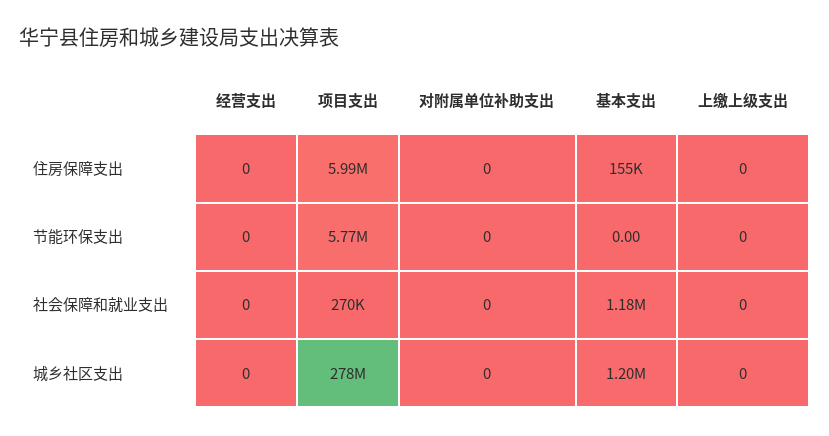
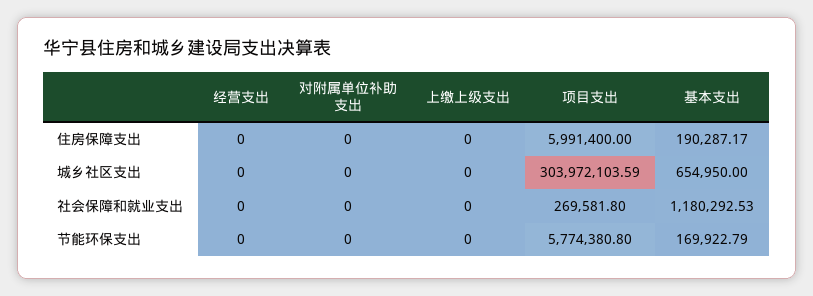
基本支出, 住房保障支出: 155000 -> 190287.17
基本支出, 节能环保支出: 0 -> 169922.79
项目支出, 城乡社区支出: 278000000 -> 303972103.59
基本支出, 城乡社区支出: 1200000 -> 654950

